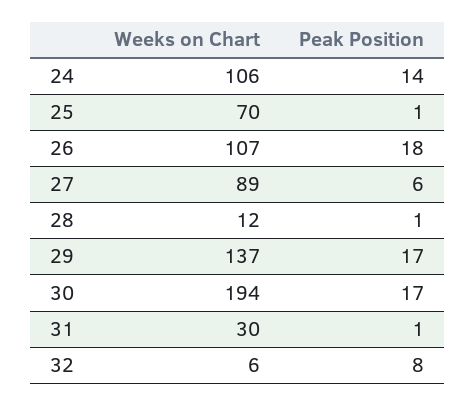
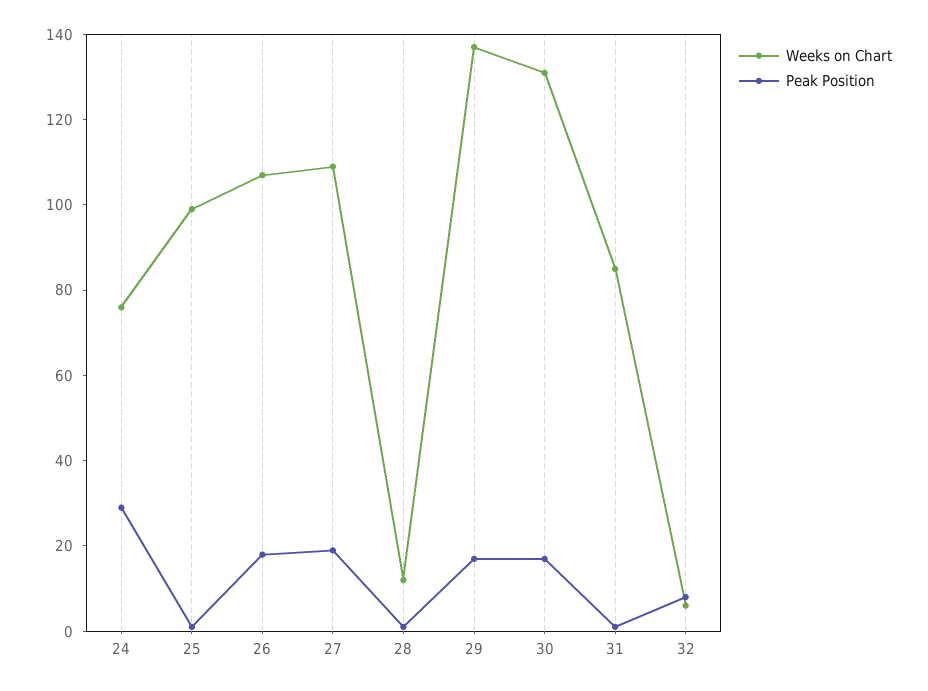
Weeks on Chart, 24: 106 -> 75
Peak Position, 24: 14 -> 30
Weeks on Chart, 25: 70 -> 100
Weeks on Chart, 27: 89 -> 110
Peak Position, 27: 6 -> 20
Weeks on Chart, 30: 194 -> 130
Weeks on Chart, 31: 30 -> 85

